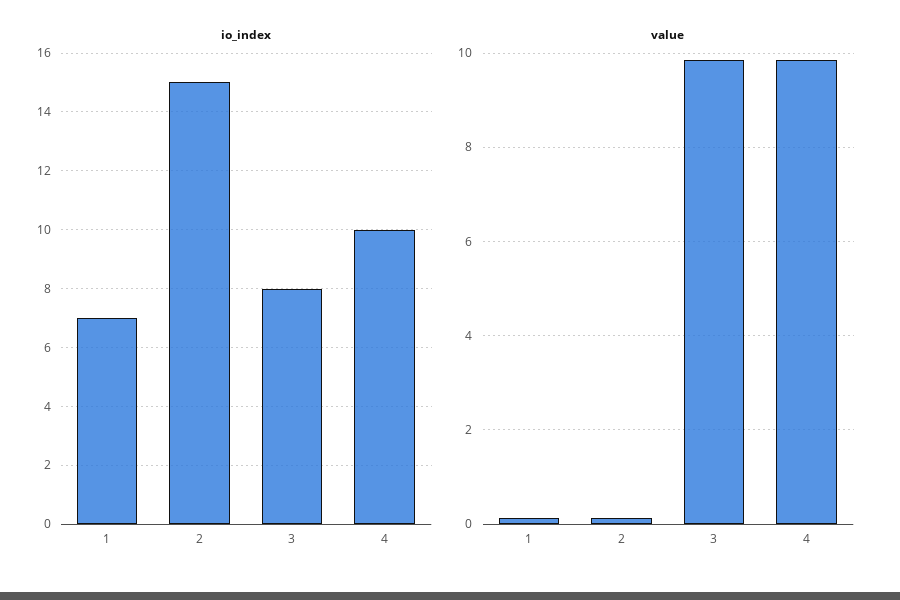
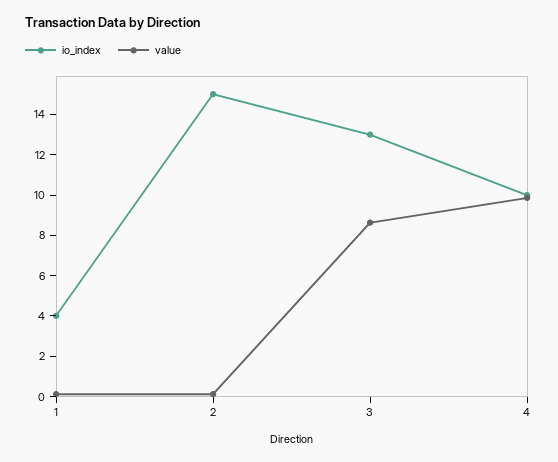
io_index, 1: 7 -> 4
io_index, 3: 8 -> 13
value, 3: 9.8 -> 8.5

